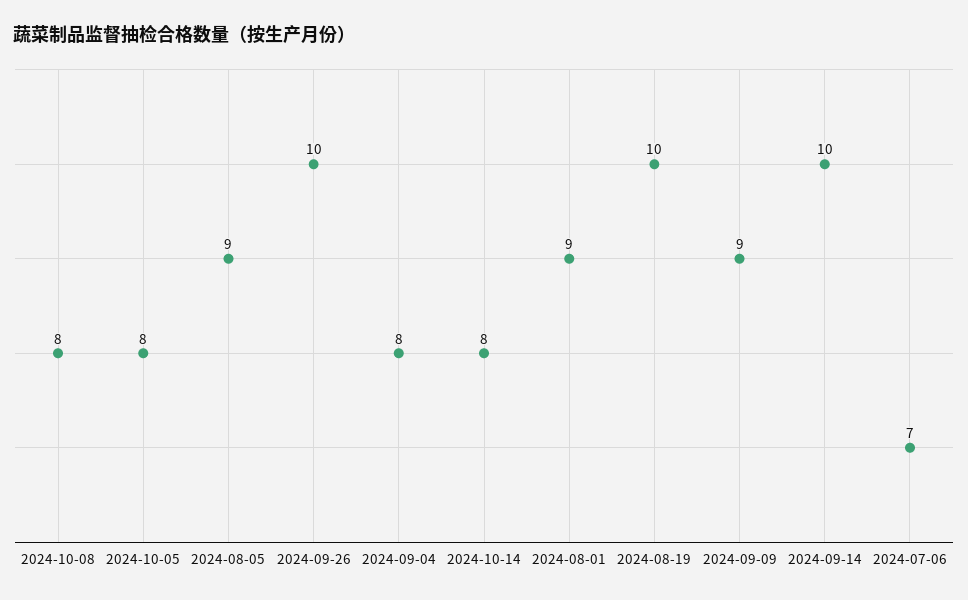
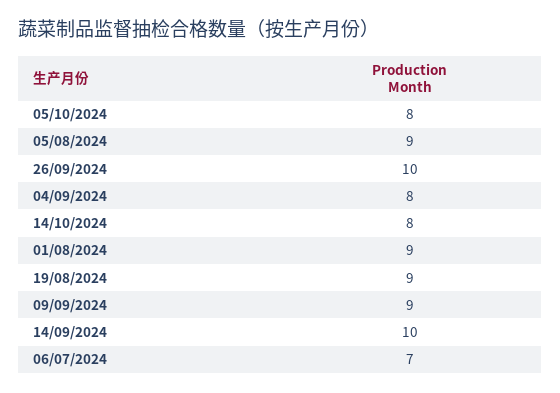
2024-10-08: 8 -> none
2024-08-19: 10 -> 9

